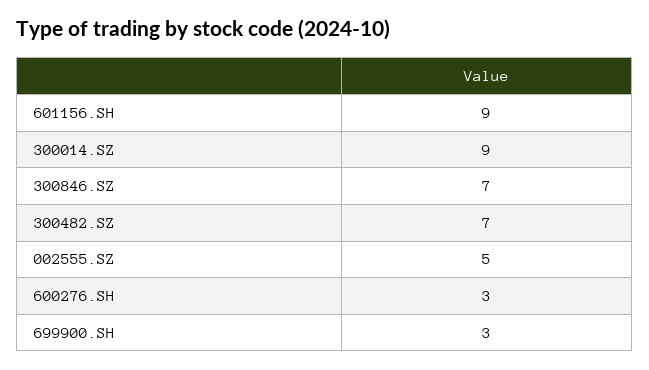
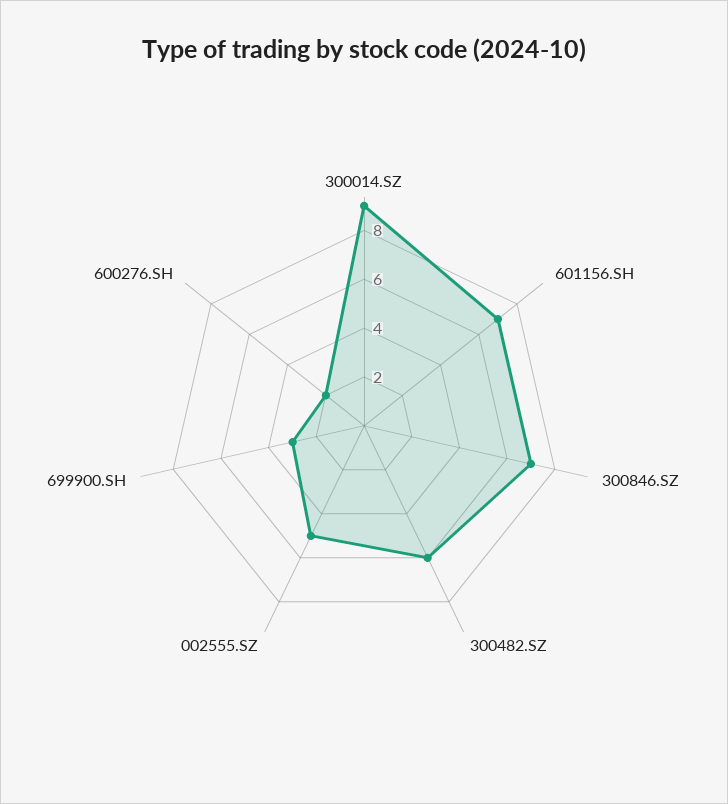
601156.SH: 9 -> 7
300482.SZ: 7 -> 6
600276.SH: 3 -> 2

